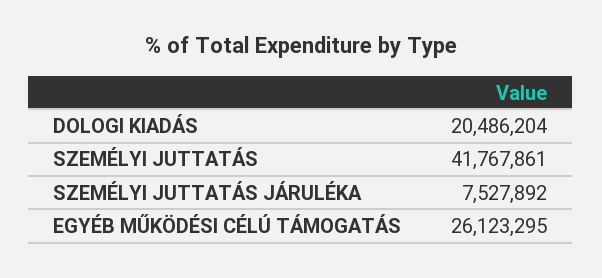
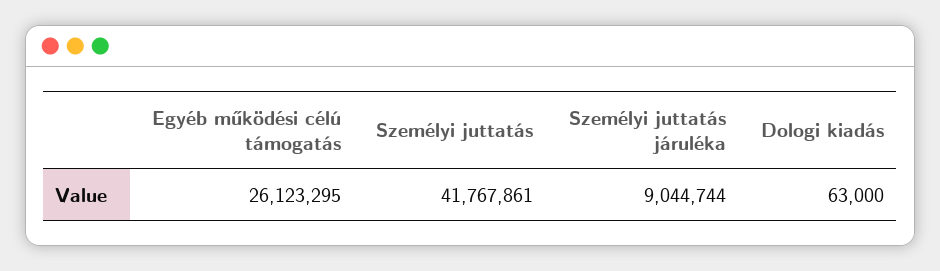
DOLOGI KIADÁS: 20486204 -> 63000
SZEMÉLYI JUTTATÁS JÁRULÉKA: 7527892 -> 9044744

